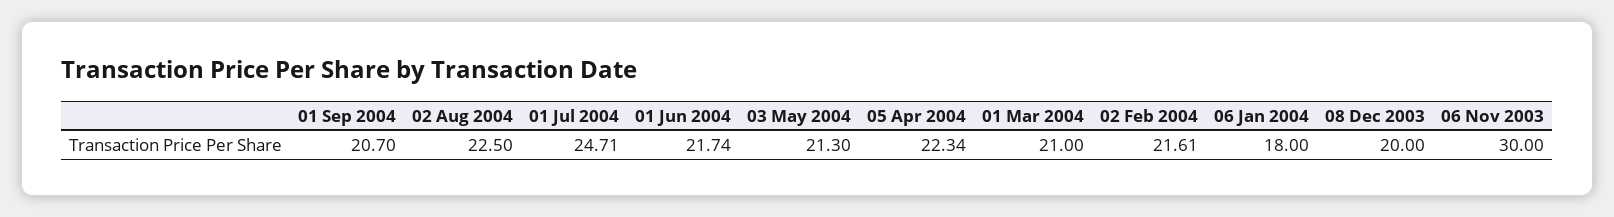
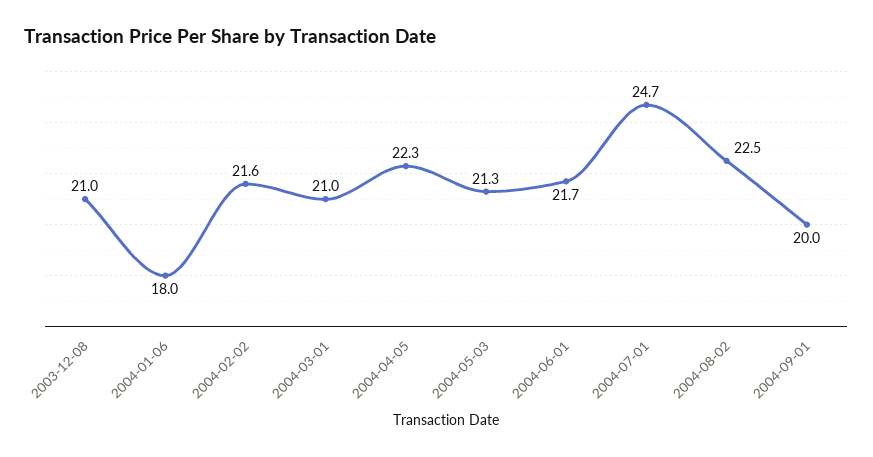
01 Sep 2004: 20.7 -> 20
08 Dec 2003: 20 -> 21
06 Nov 2003: 30 -> none

